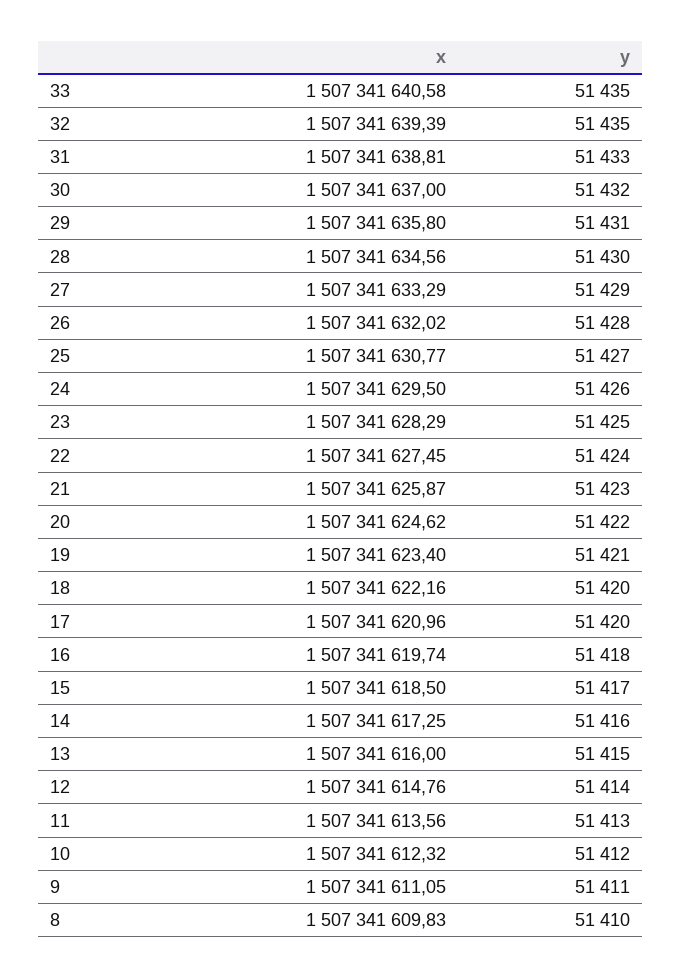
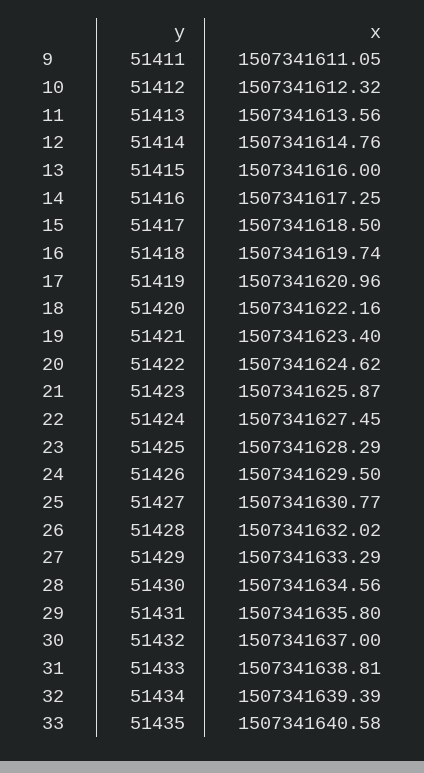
y, 32: 51435 -> 51434
y, 17: 51420 -> 51419
x, 8: 1507341609.83 -> none
y, 8: 51410 -> none

